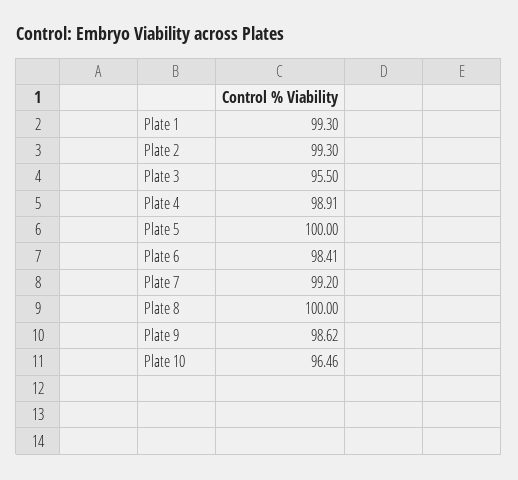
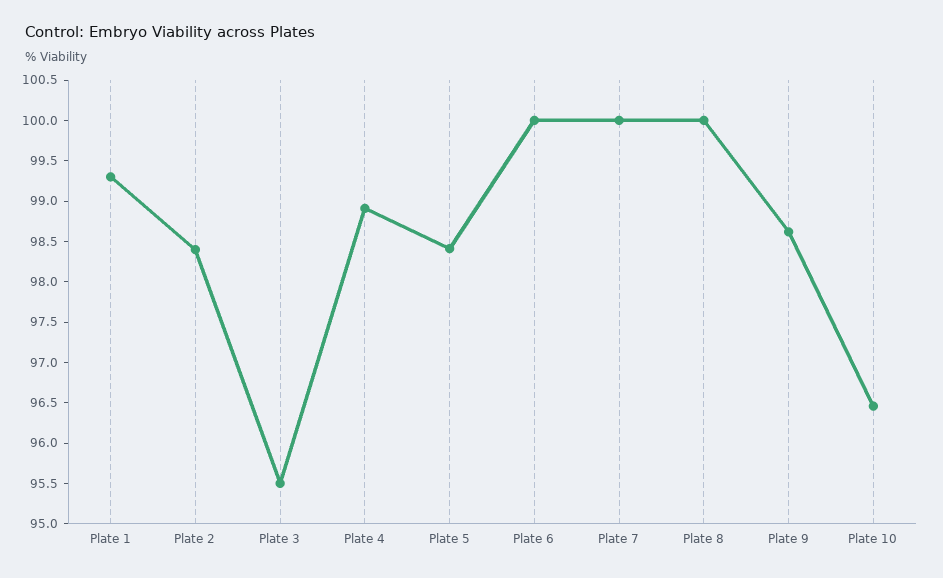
Plate 2: 99.3 -> 98.4
Plate 5: 100 -> 98.4
Plate 6: 98.41 -> 100
Plate 7: 99.2 -> 100

